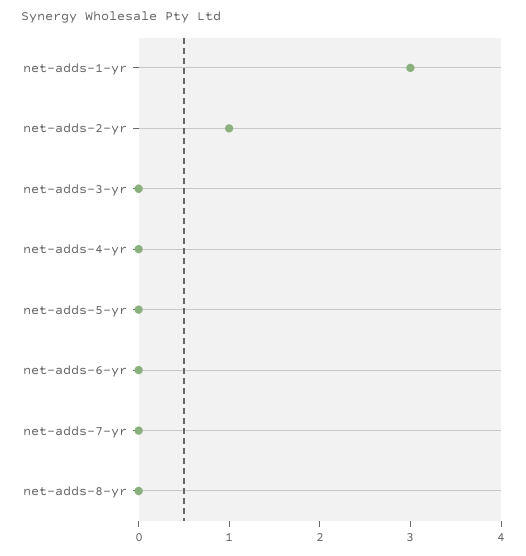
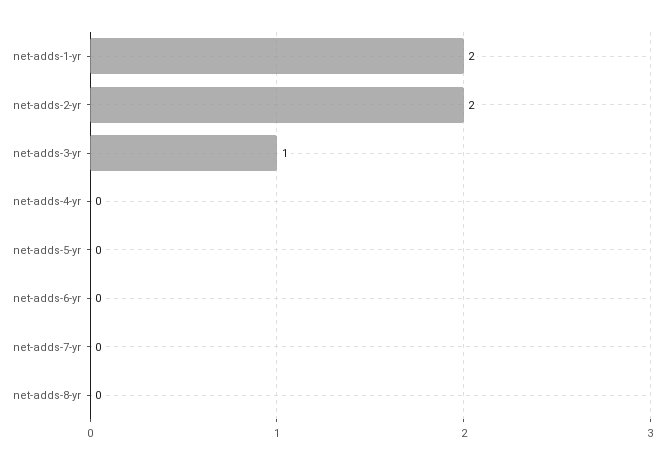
net-adds-1-yr: 3 -> 2
net-adds-2-yr: 1 -> 2
net-adds-3-yr: 0 -> 1

